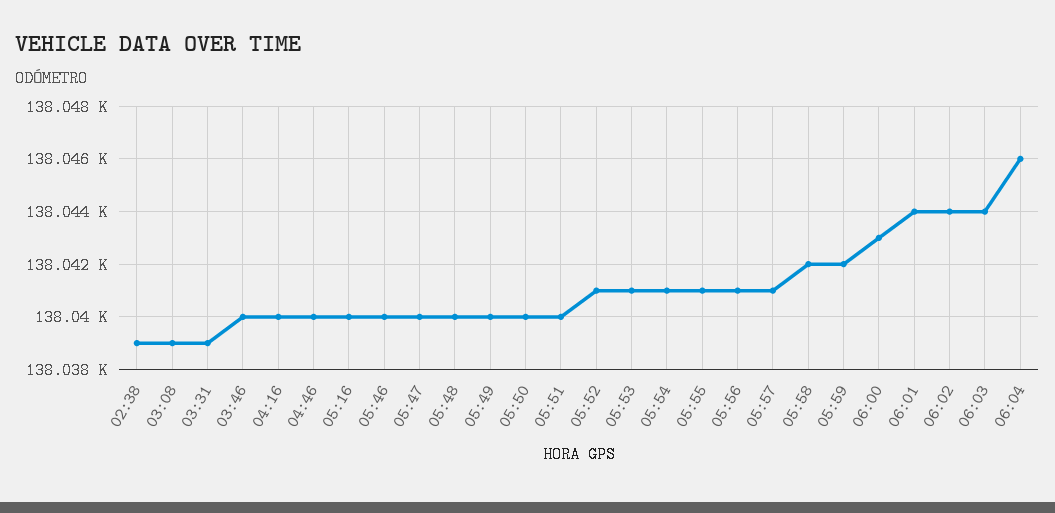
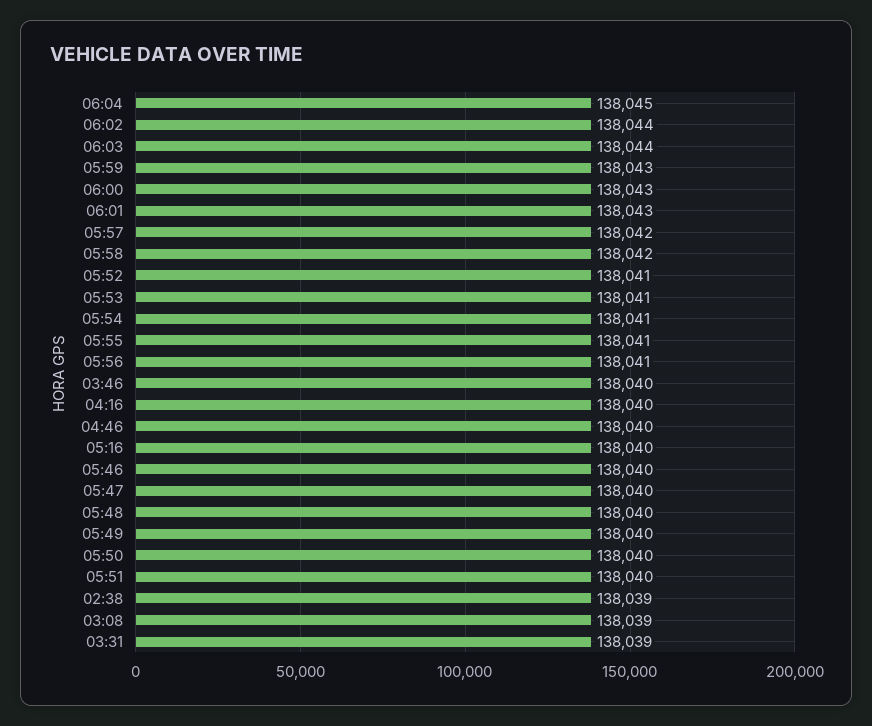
05:57: 138041 -> 138042
05:59: 138042 -> 138043
06:01: 138044 -> 138043
06:04: 138046 -> 138045

